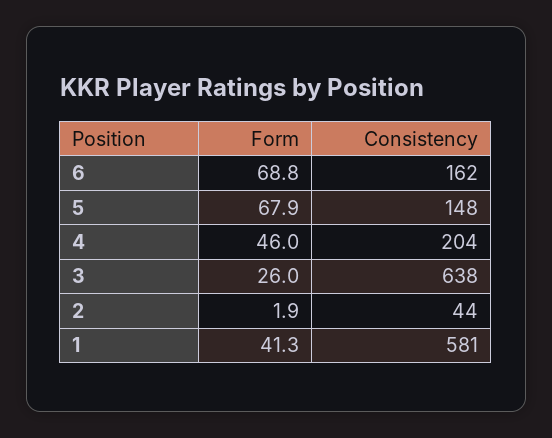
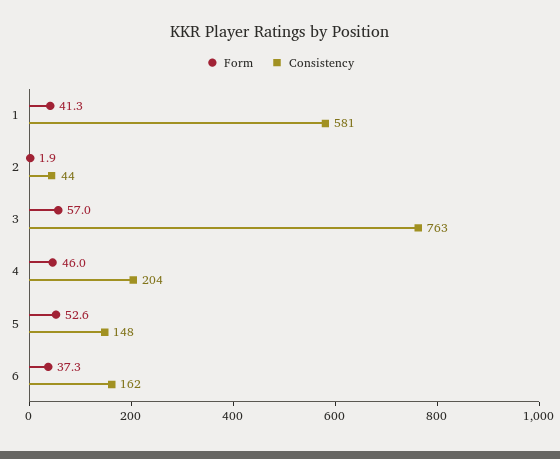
Form, 6: 68.8 -> 37.3
Form, 5: 67.9 -> 52.6
Form, 3: 26 -> 57
Consistency, 3: 638 -> 763

